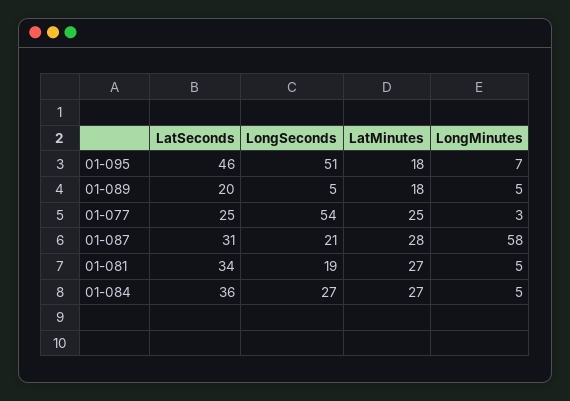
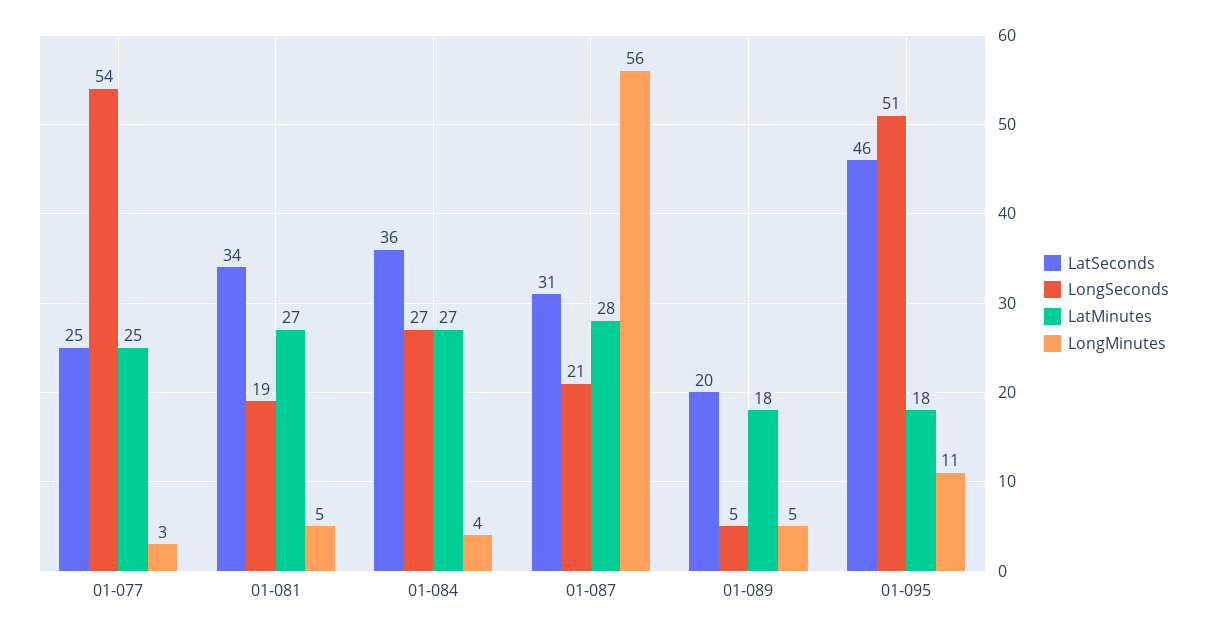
LongMinutes, 01-095: 7 -> 11
LongMinutes, 01-087: 58 -> 56
LongMinutes, 01-084: 5 -> 4

